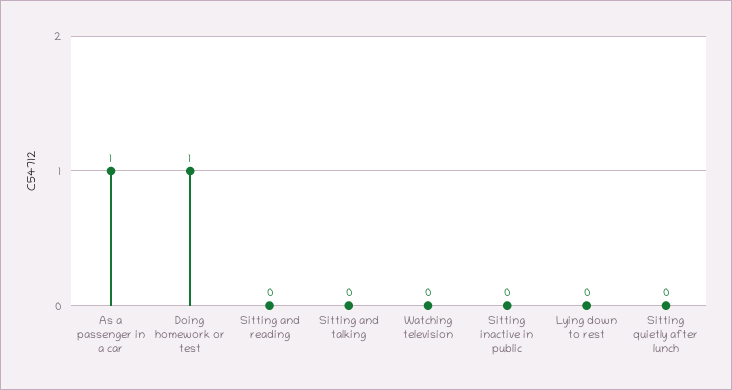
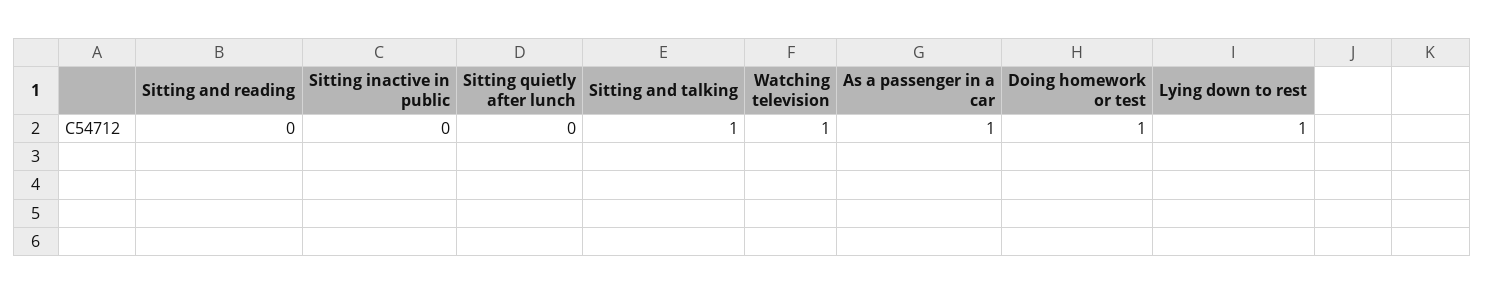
Sitting and talking: 0 -> 1
Watching television: 0 -> 1
Lying down to rest: 0 -> 1

